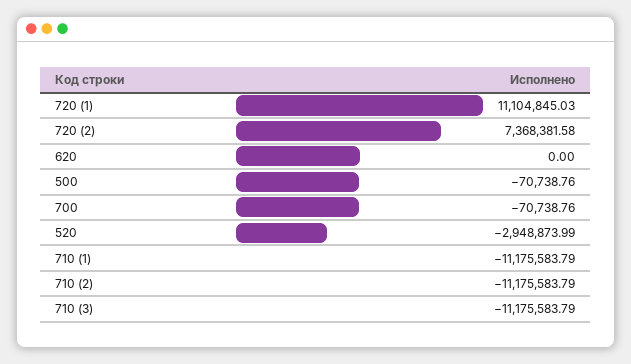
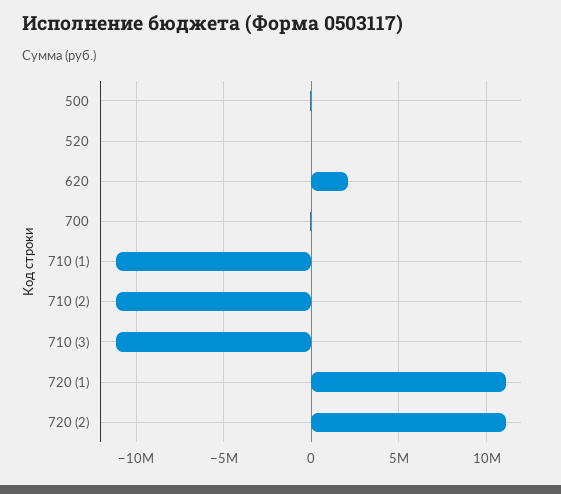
720 (2): 7368381.58 -> 11000000
620: 0 -> 2000000
520: -2948873.99 -> 0

